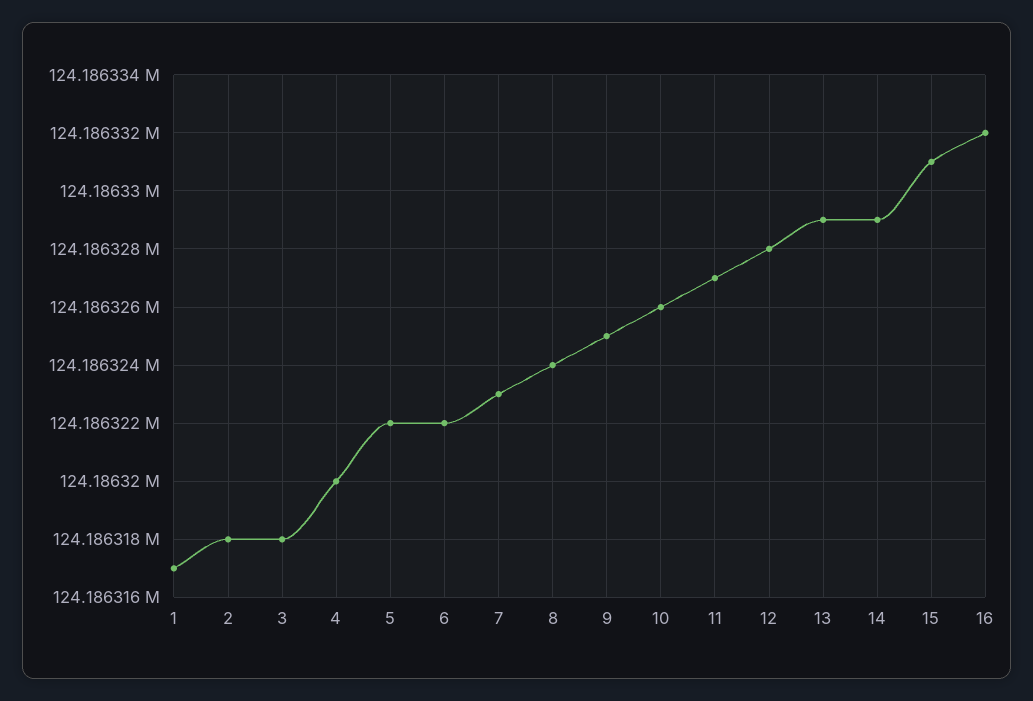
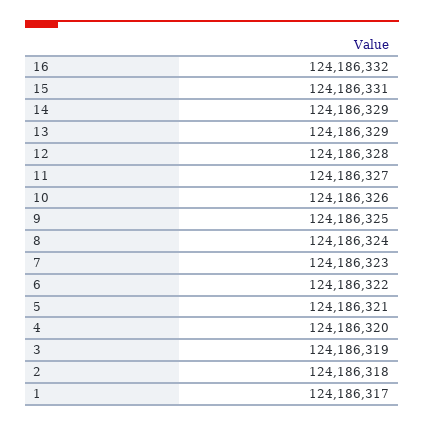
3: 124186318 -> 124186319
5: 124186322 -> 124186321

